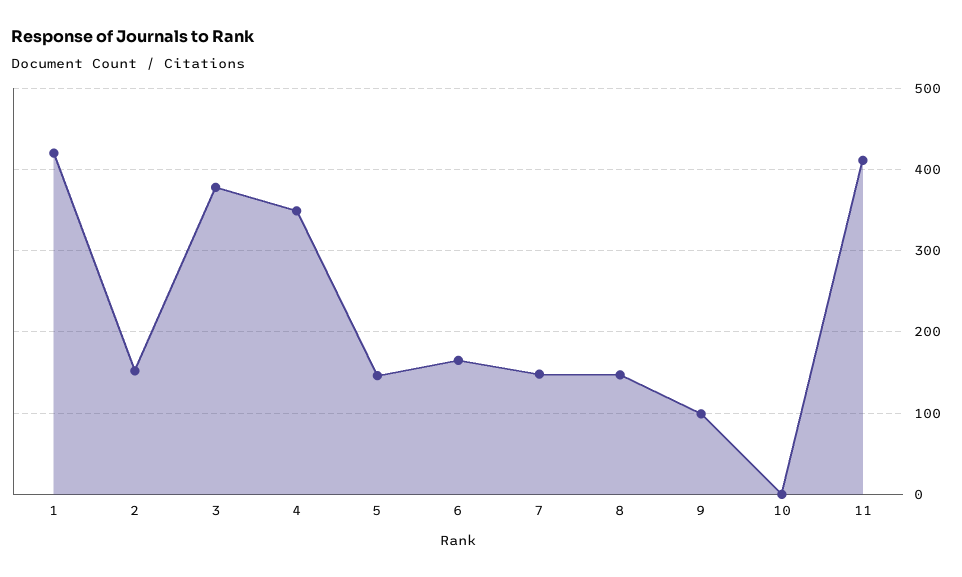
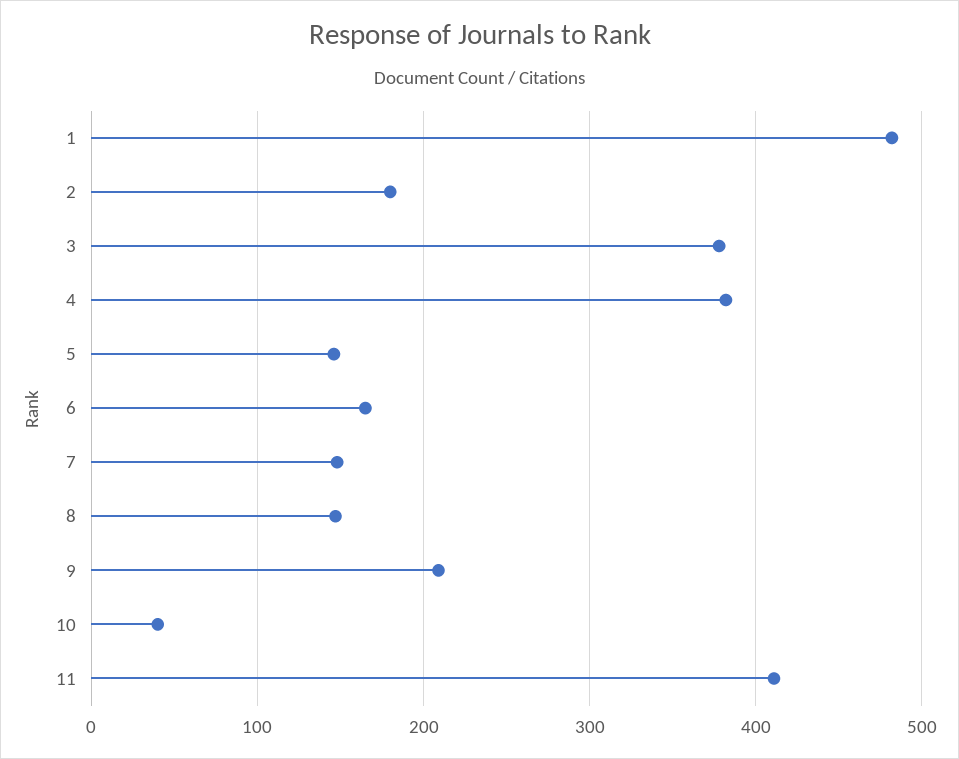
1: 420 -> 480
2: 150 -> 180
4: 350 -> 380
9: 100 -> 210
10: 0 -> 40

